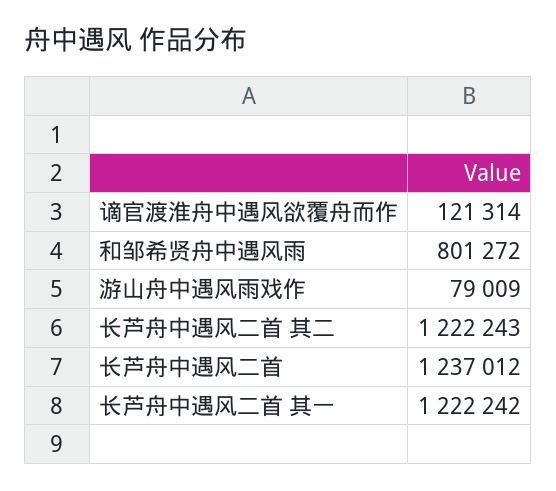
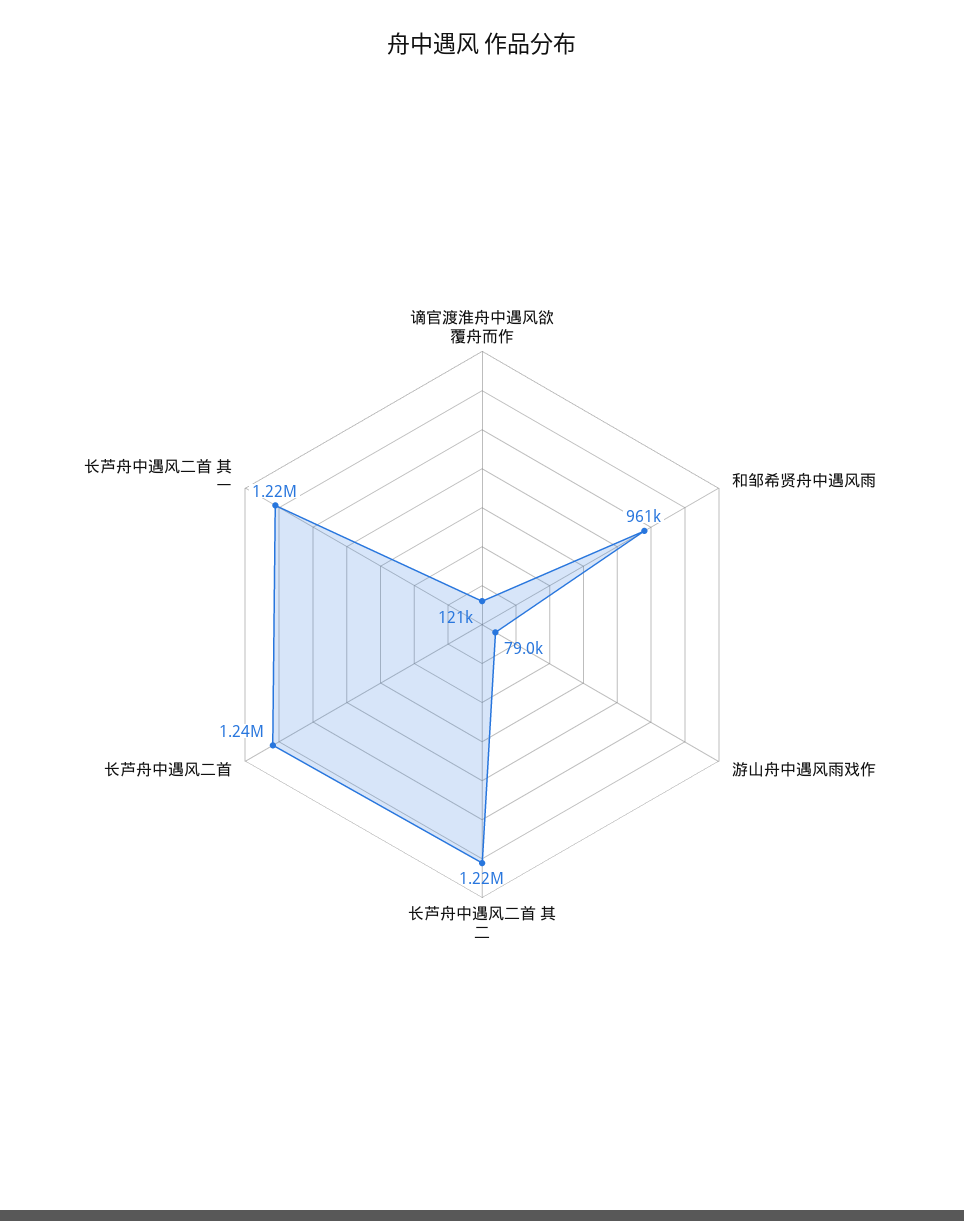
和邹希贤舟中遇风雨: 801272 -> 961000

